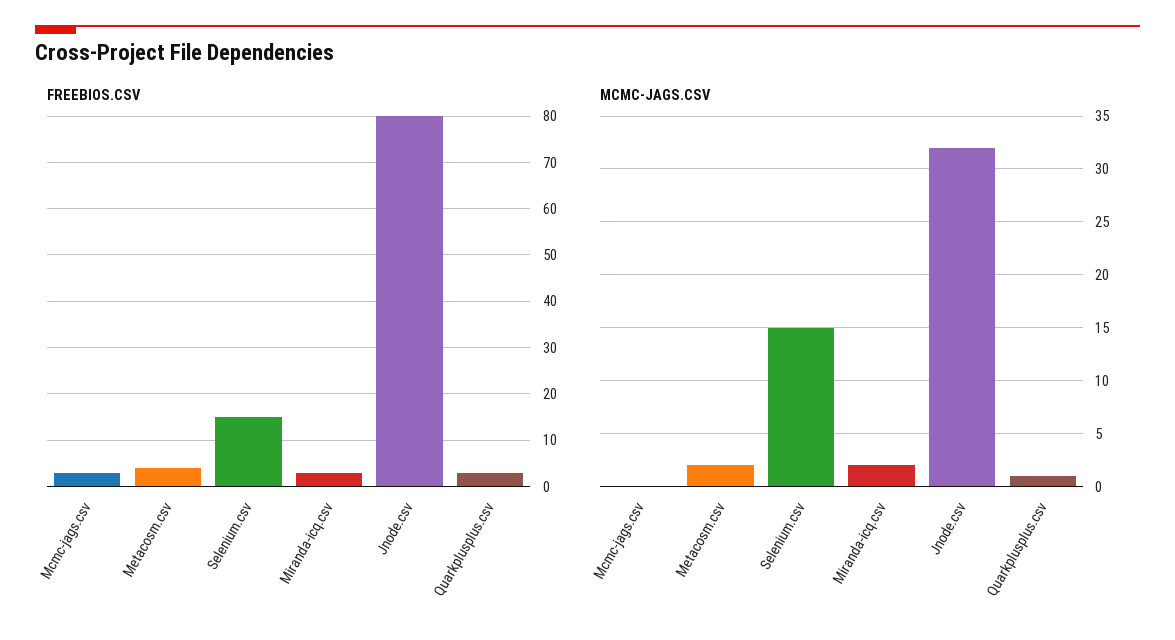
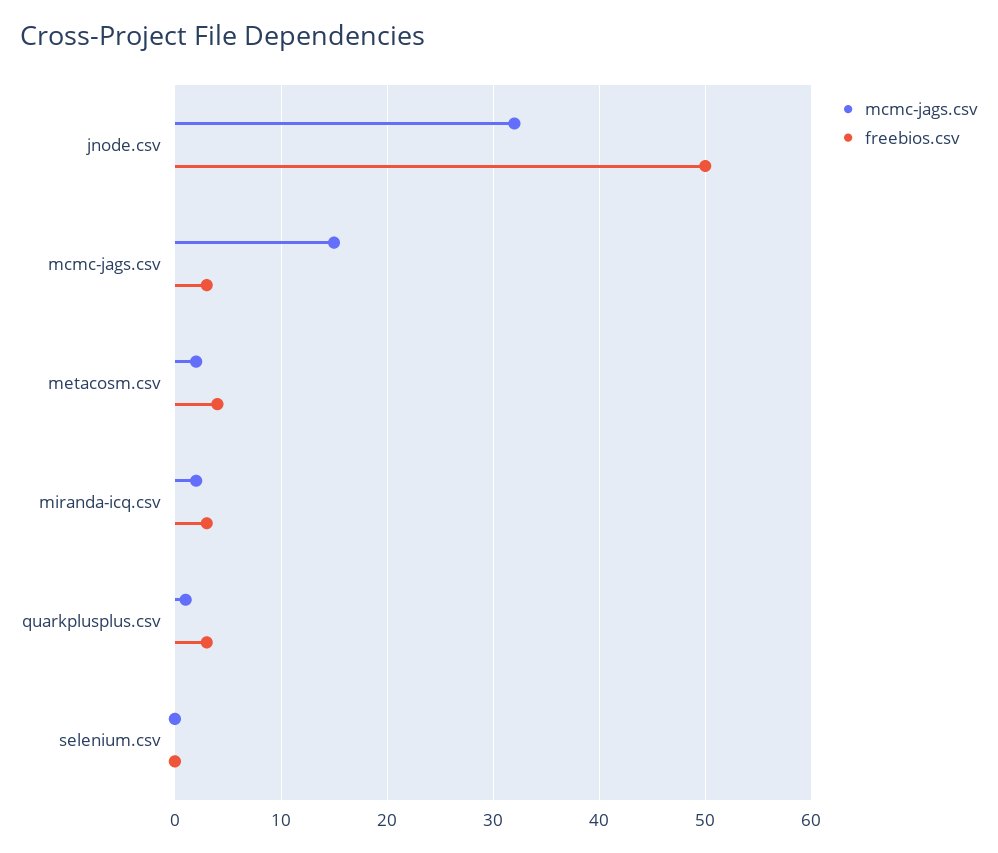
FREEBIOS.CSV, Selenium.csv: 15 -> 0
FREEBIOS.CSV, Jnode.csv: 80 -> 50
MCMC-JAGS.CSV, Mcmc-jags.csv: 0 -> 15
MCMC-JAGS.CSV, Selenium.csv: 15 -> 0

